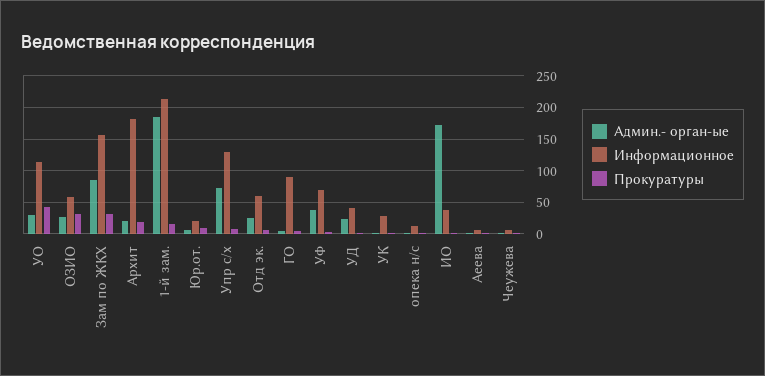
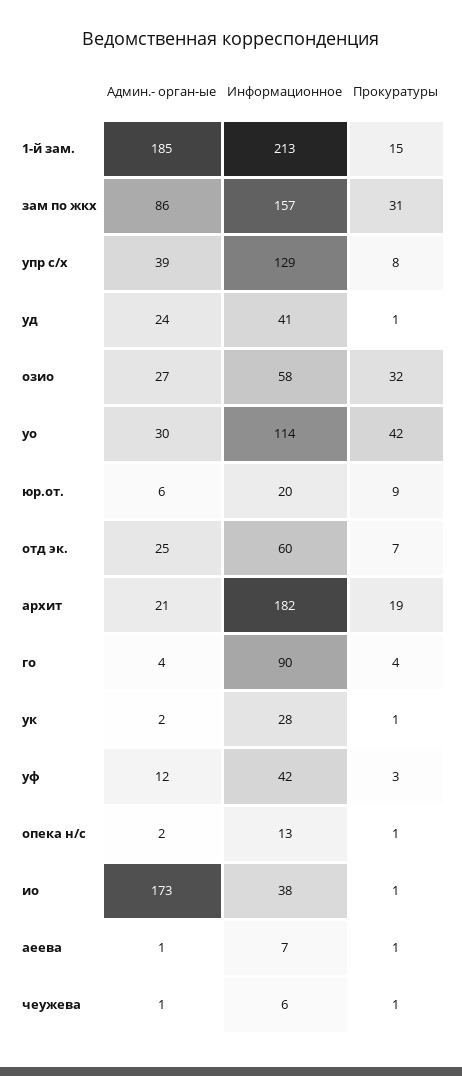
Админ.- орган-ые, Упр с/х: 70 -> 39
Админ.- орган-ые, УФ: 40 -> 12
Информационное, УФ: 70 -> 42

